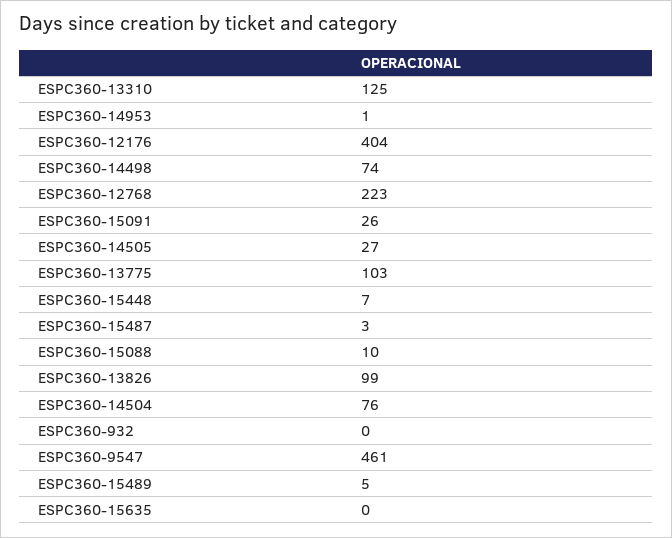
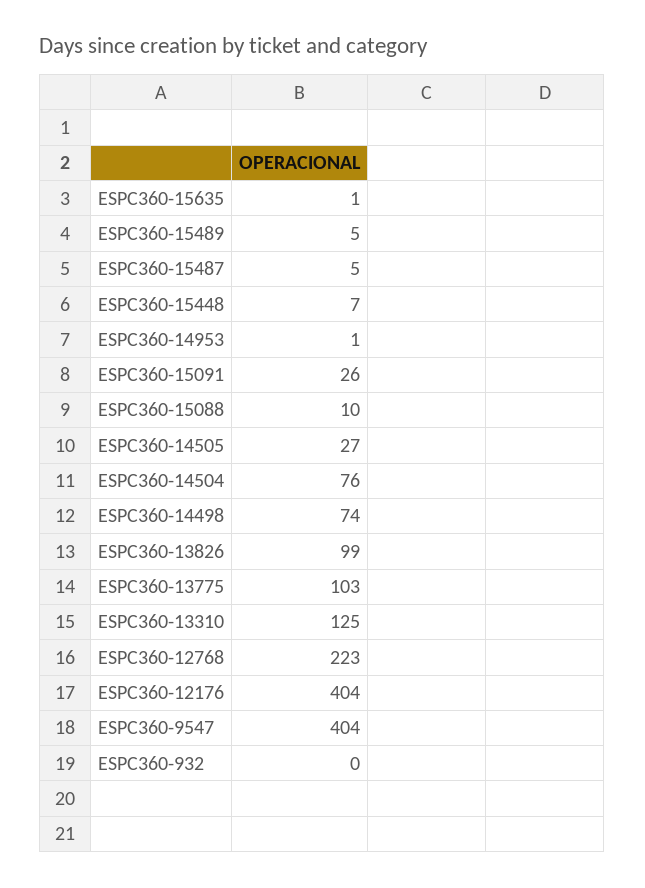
ESPC360-15487: 3 -> 5
ESPC360-9547: 461 -> 404
ESPC360-15635: 0 -> 1

